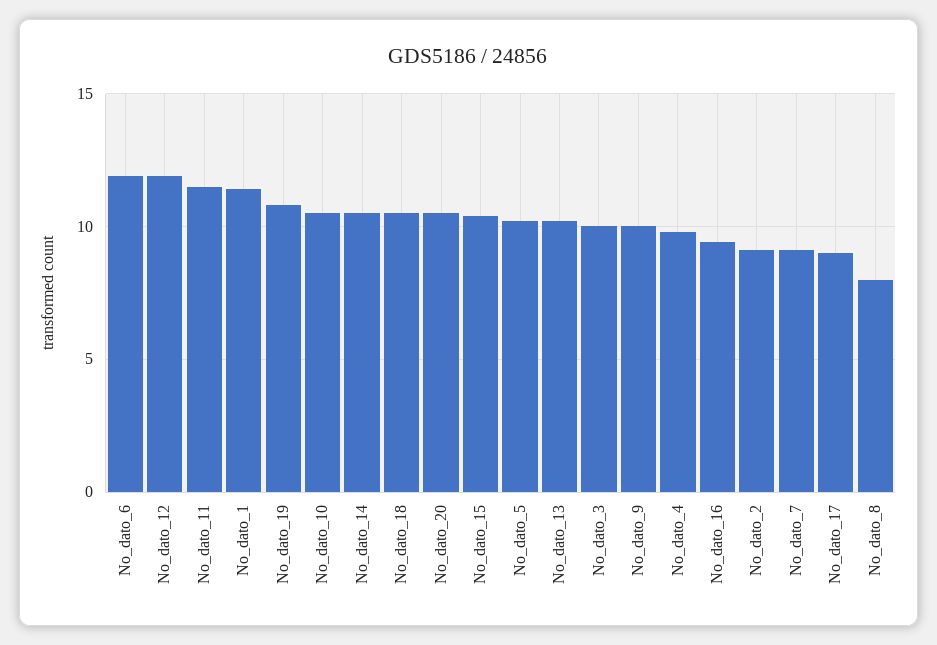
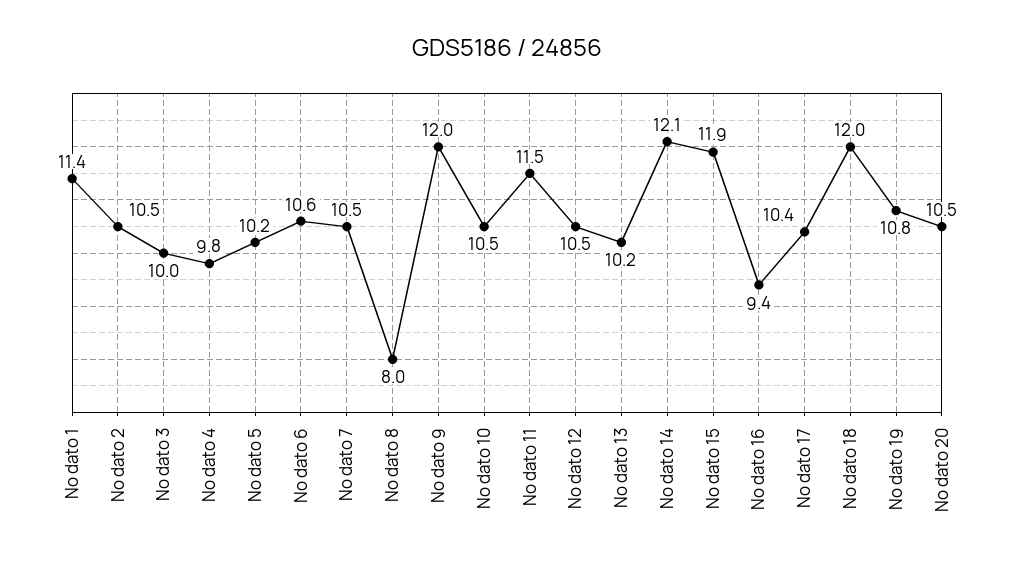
No_dato_6: 12 -> 10.6
No_dato_12: 12 -> 10.5
No_dato_14: 10.5 -> 12.1
No_dato_18: 10.5 -> 12
No_dato_15: 10.5 -> 11.9
No_dato_9: 10 -> 12
No_dato_2: 9 -> 10.5
No_dato_7: 9 -> 10.5
No_dato_17: 9 -> 10.4

